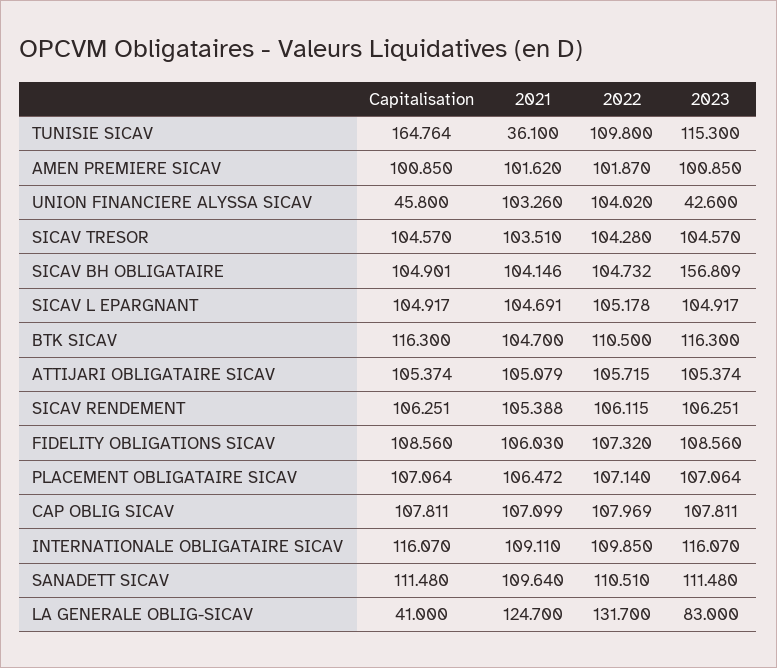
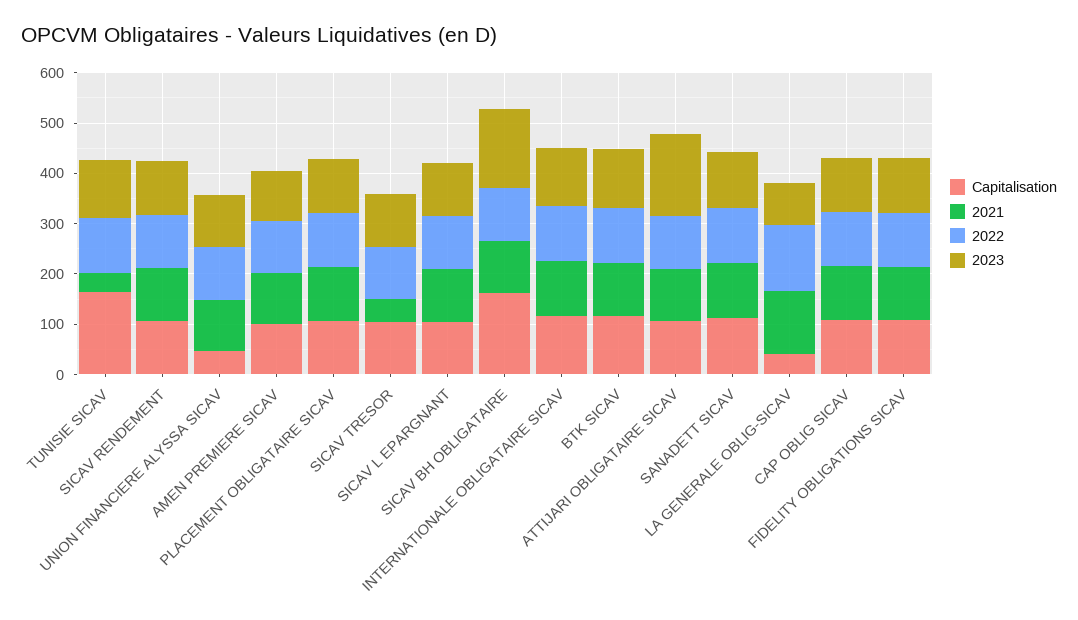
2023, UNION FINANCIERE ALYSSA SICAV: 42.6 -> 100
2021, SICAV TRESOR: 103.51 -> 40
Capitalisation, SICAV BH OBLIGATAIRE: 104.901 -> 160
2023, ATTIJARI OBLIGATAIRE SICAV: 105.374 -> 160

